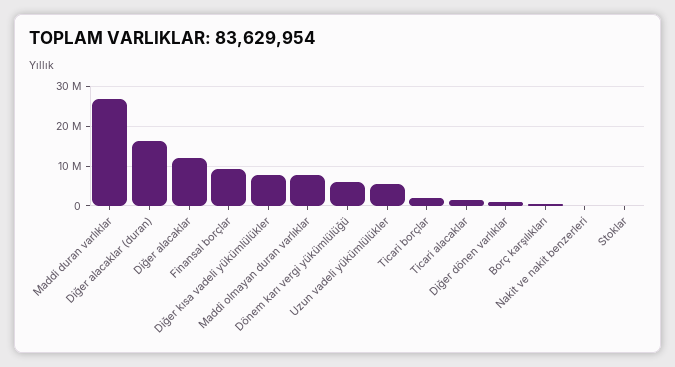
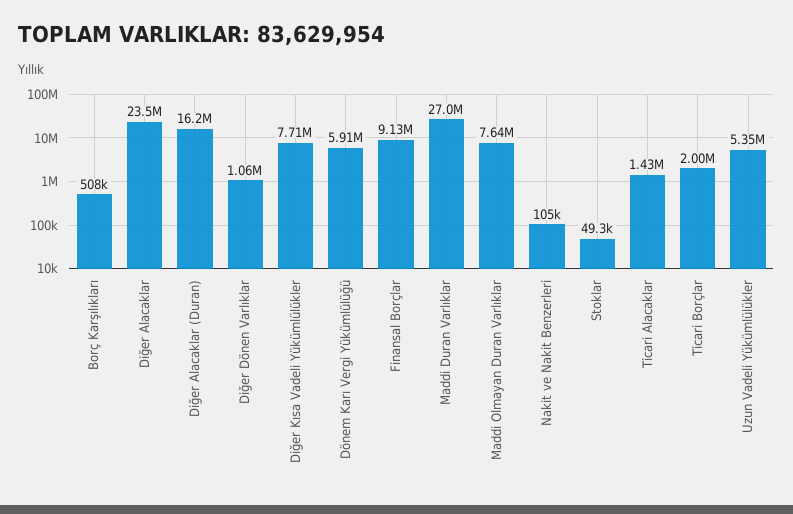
Diğer alacaklar: 12000000 -> 23500000

